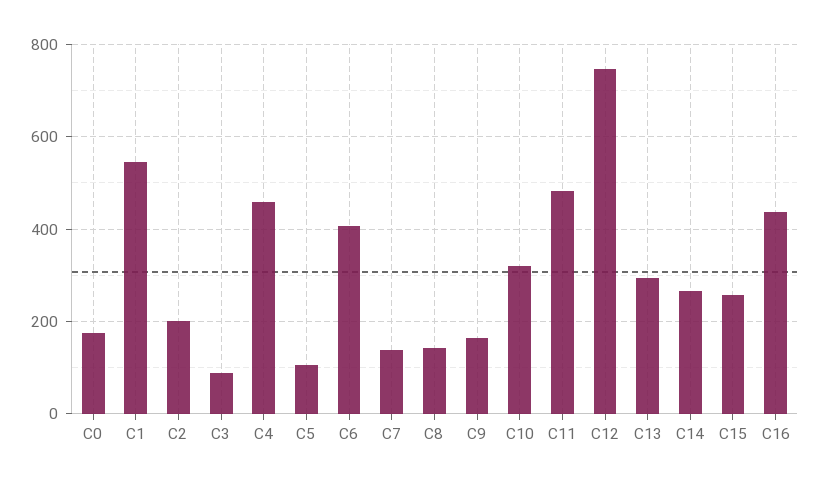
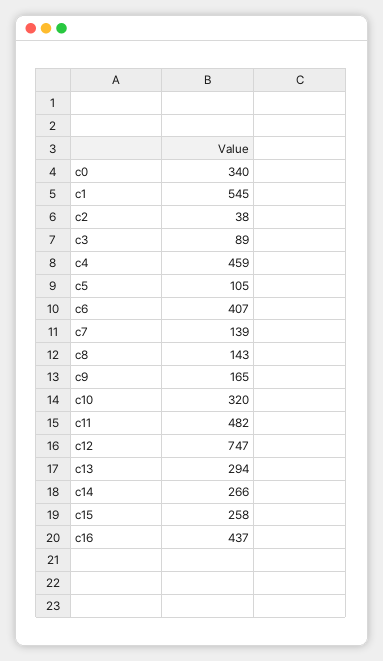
C0: 180 -> 340
C2: 200 -> 38

